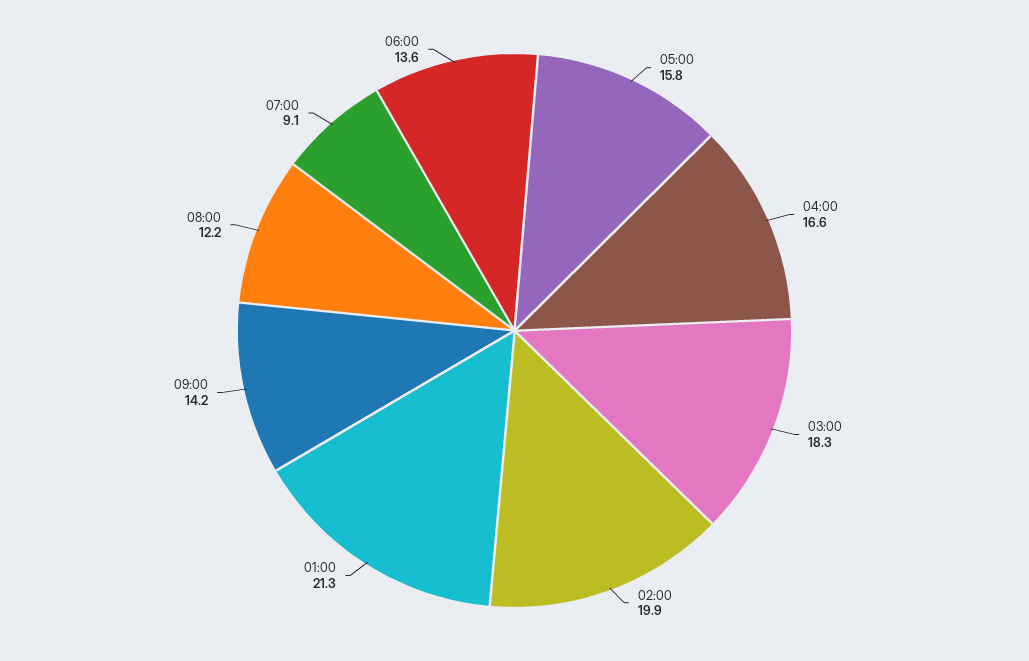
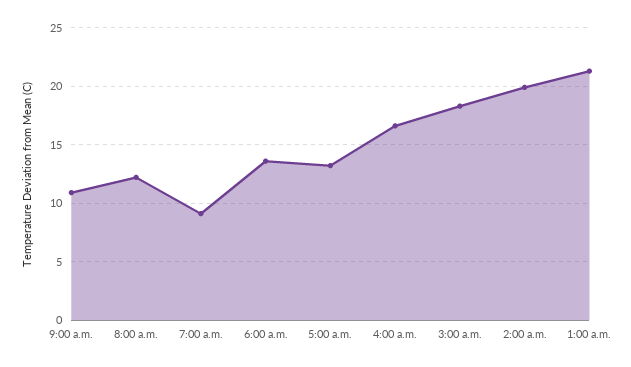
05:00: 15.8 -> 13
09:00: 14.2 -> 11

